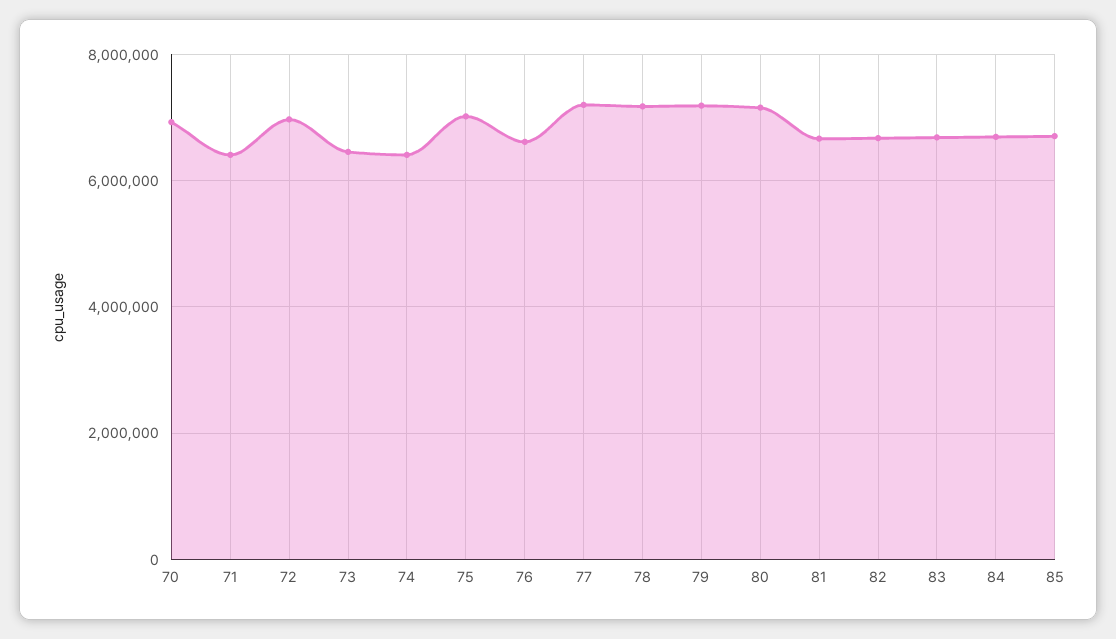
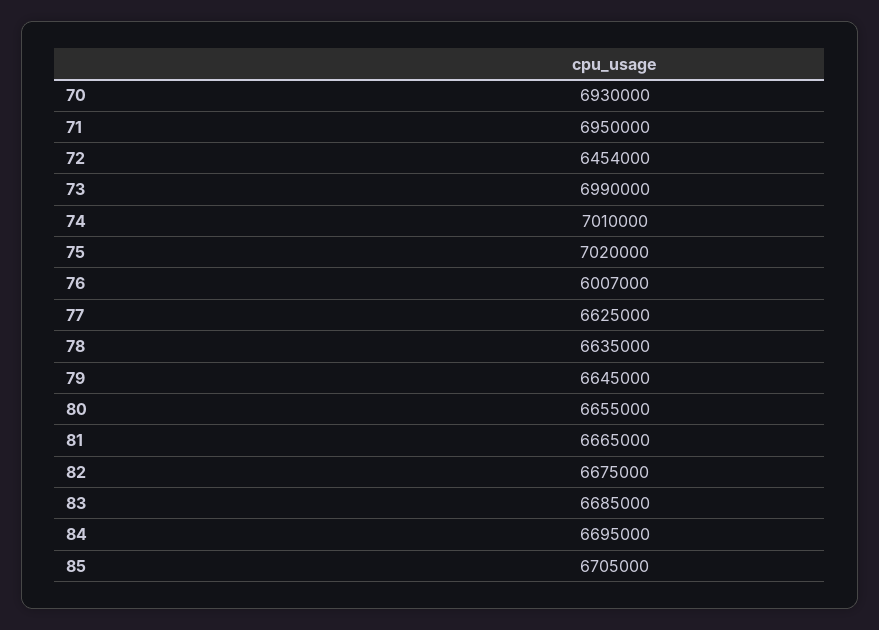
71: 6400000 -> 6950000
72: 7000000 -> 6454000
73: 6400000 -> 6990000
74: 6400000 -> 7010000
76: 6600000 -> 6007000
77: 7200000 -> 6625000
78: 7200000 -> 6635000
79: 7200000 -> 6645000
80: 7200000 -> 6655000

